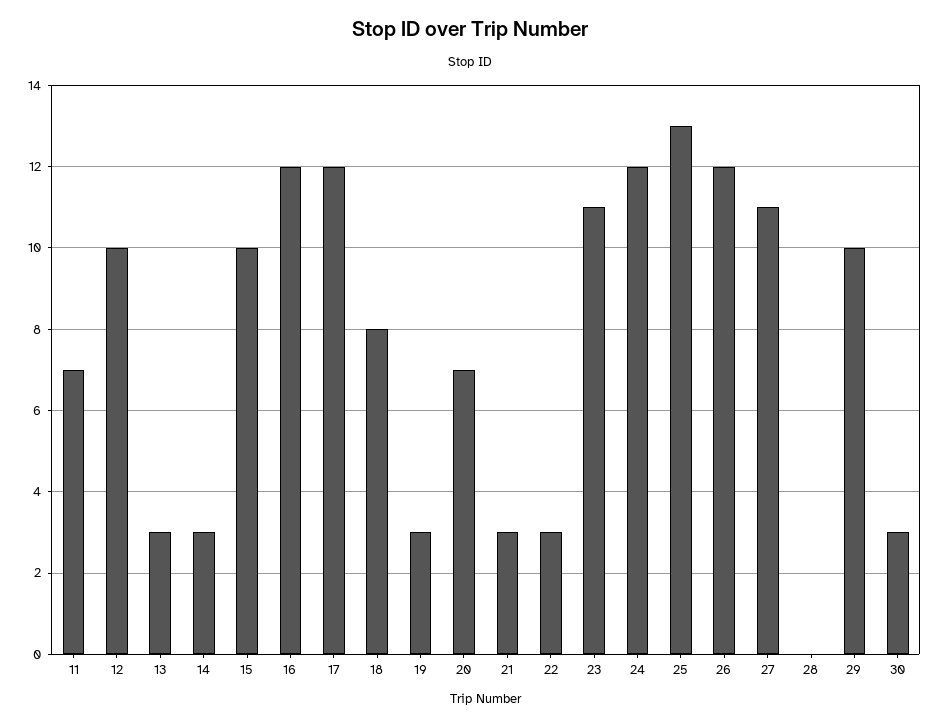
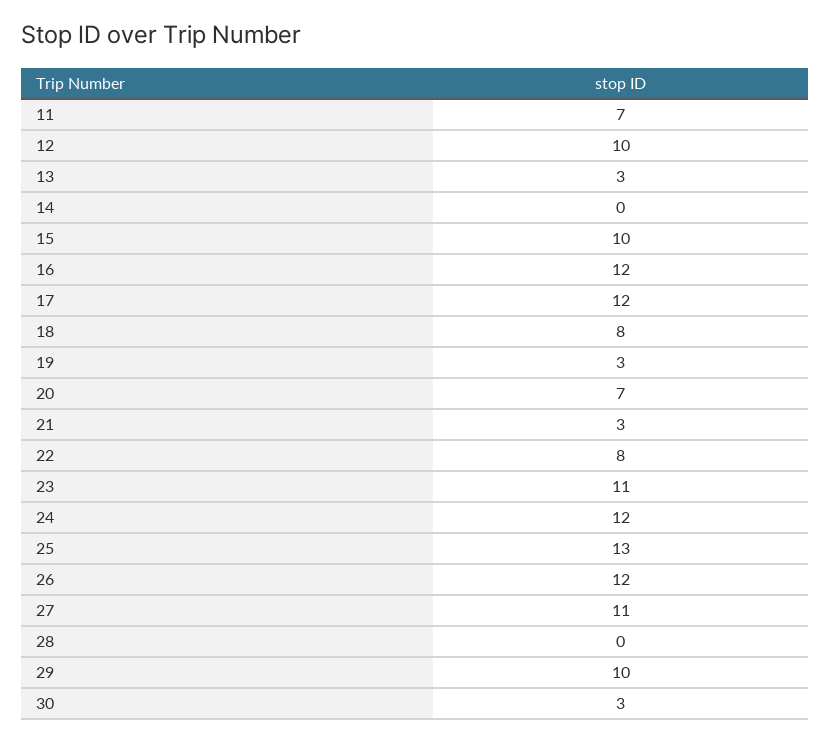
14: 3 -> 0
22: 3 -> 8

